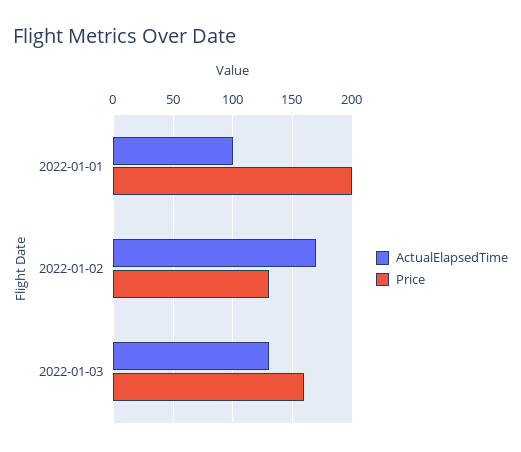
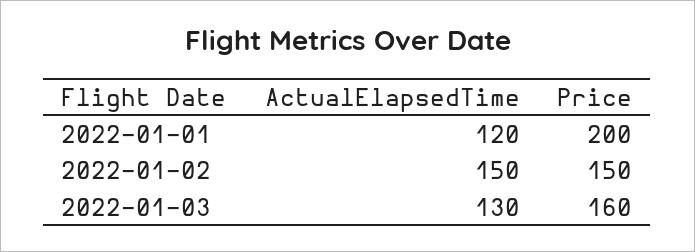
ActualElapsedTime, 2022-01-01: 100 -> 120
ActualElapsedTime, 2022-01-02: 170 -> 150
Price, 2022-01-02: 130 -> 150

